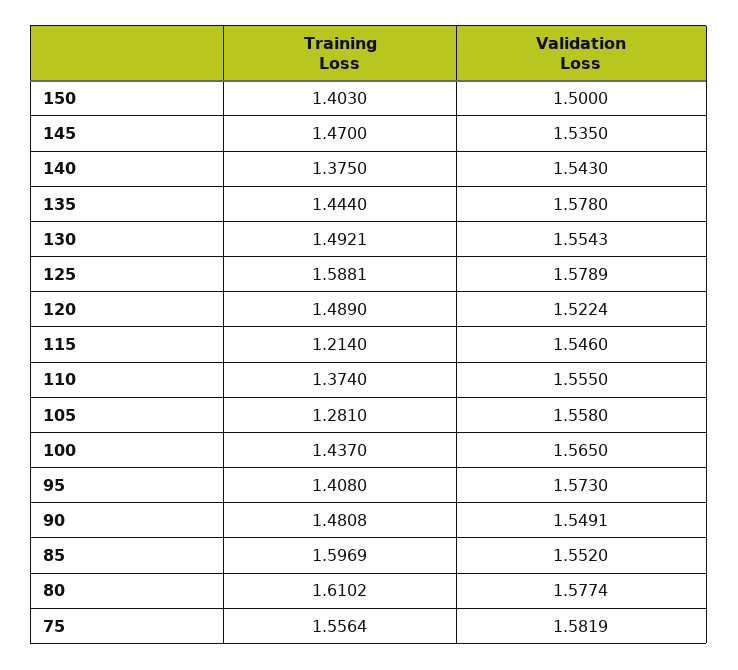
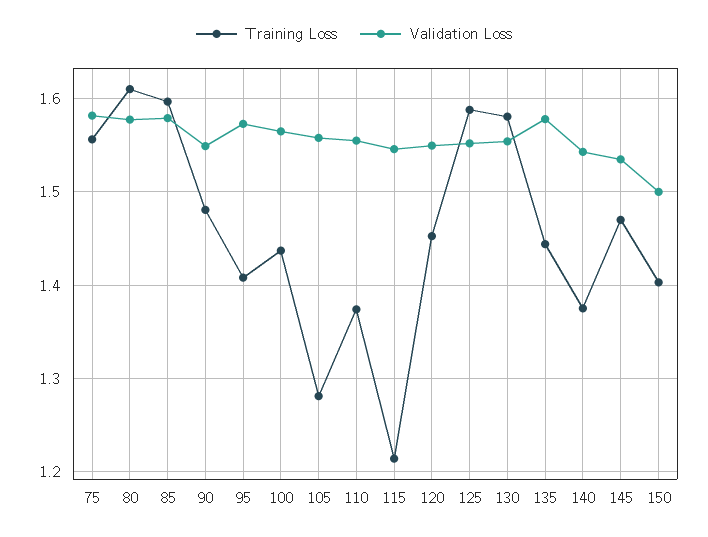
Training Loss, 130: 1.4921 -> 1.58
Validation Loss, 125: 1.5789 -> 1.55
Training Loss, 120: 1.489 -> 1.45
Validation Loss, 120: 1.5224 -> 1.55
Validation Loss, 85: 1.552 -> 1.58

